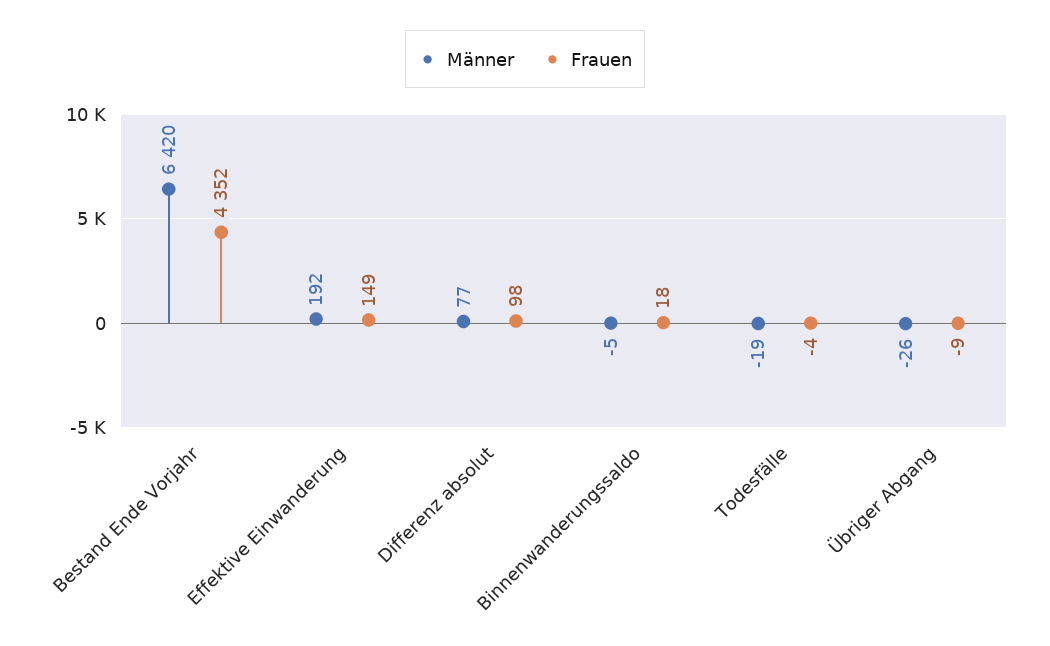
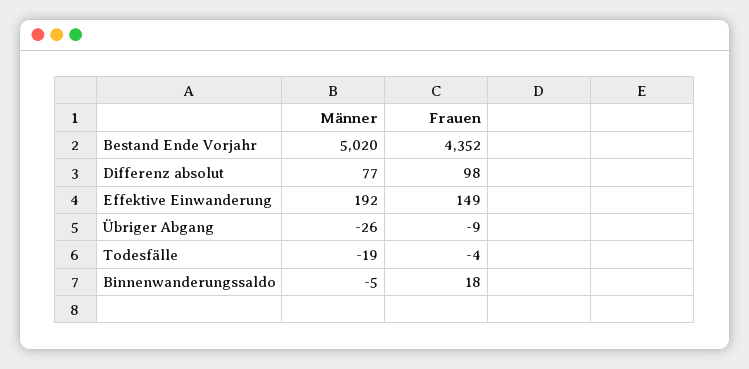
Männer, Bestand Ende Vorjahr: 6420 -> 5020

